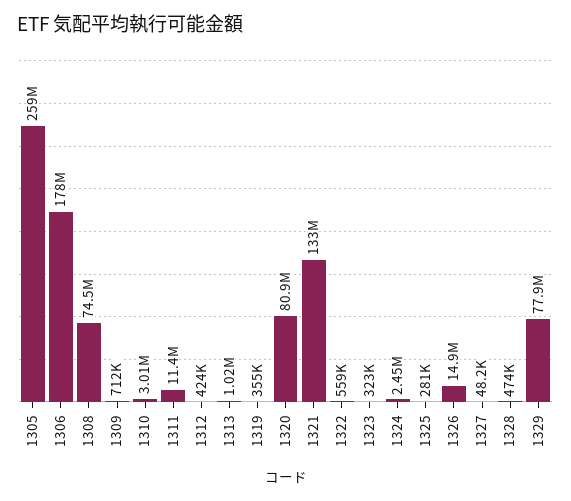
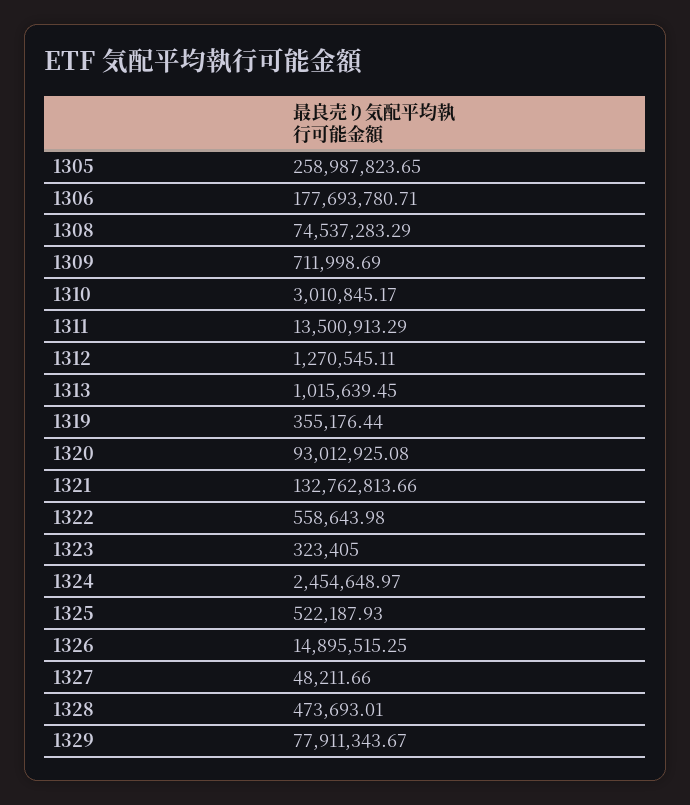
1311: 11400000 -> 13500913.29
1312: 424000 -> 1270545.11
1320: 80900000 -> 93012925.08
1325: 281000 -> 522187.93

